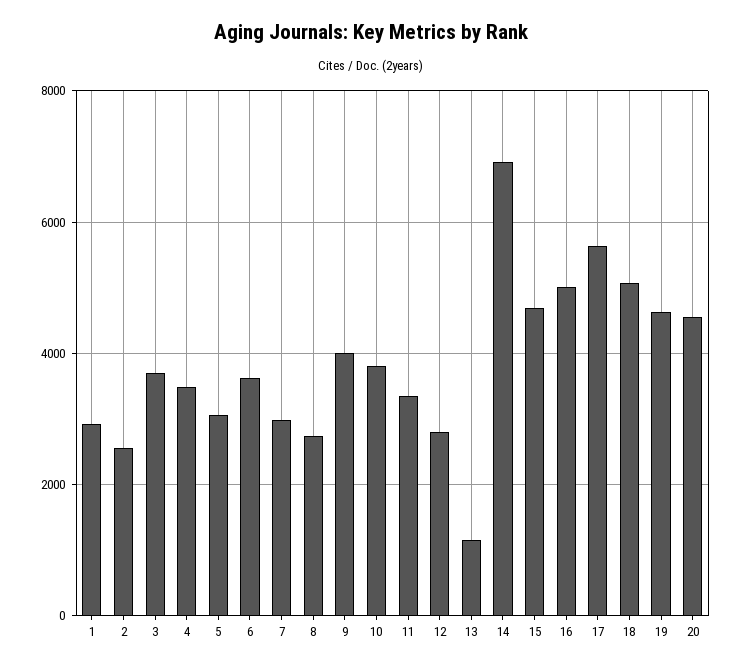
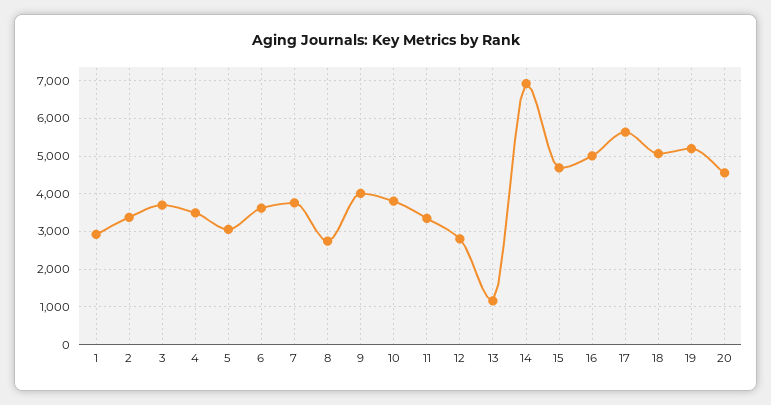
2: 2600 -> 3400
7: 3000 -> 3800
19: 4600 -> 5200

